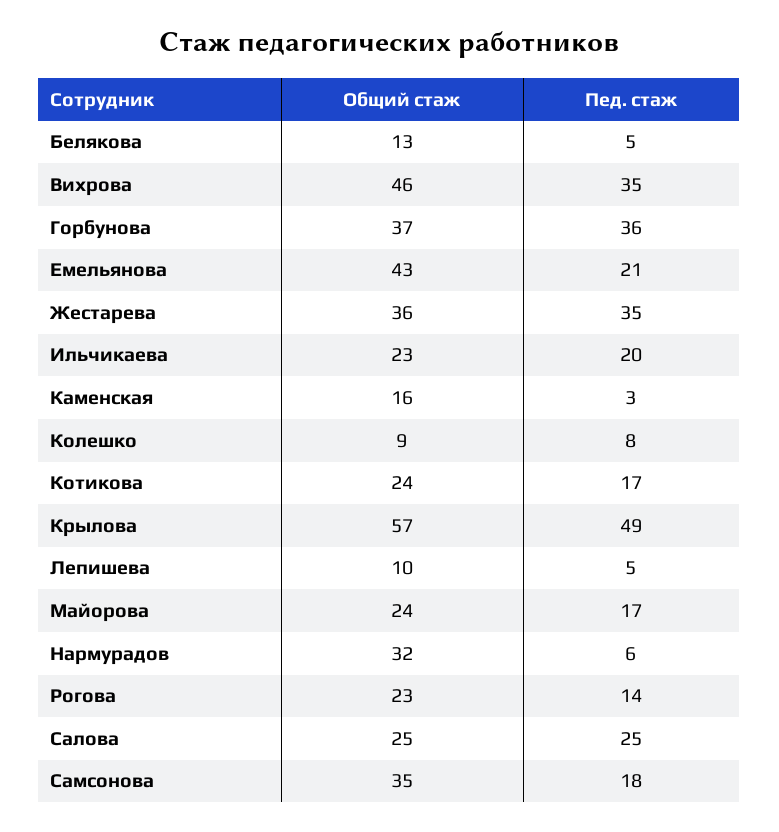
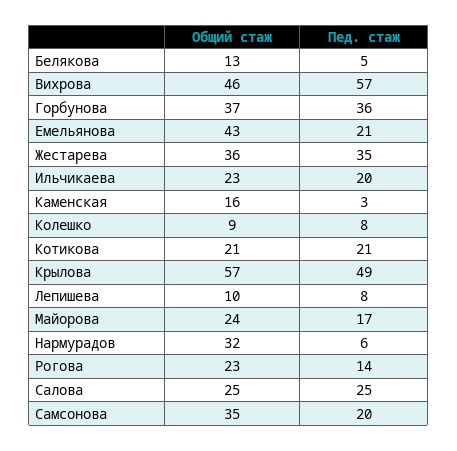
Пед. стаж, Вихрова: 35 -> 57
Общий стаж, Котикова: 24 -> 21
Пед. стаж, Котикова: 17 -> 21
Пед. стаж, Лепишева: 5 -> 8
Пед. стаж, Самсонова: 18 -> 20

